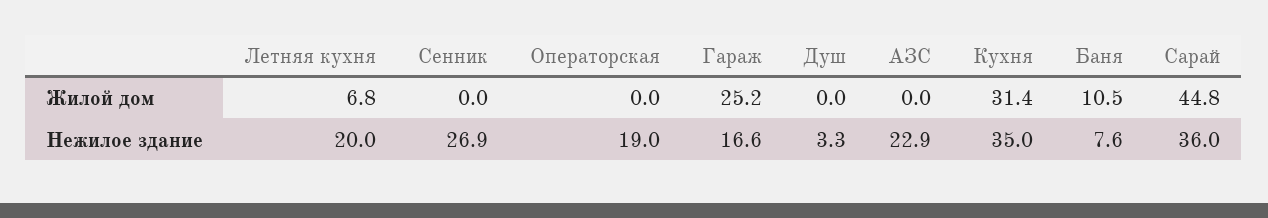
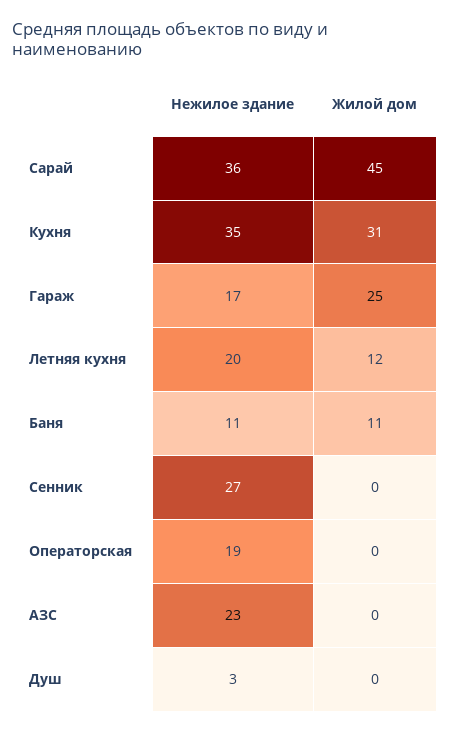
Летняя кухня, Жилой дом: 6.8 -> 12
Баня, Нежилое здание: 7.6 -> 11

